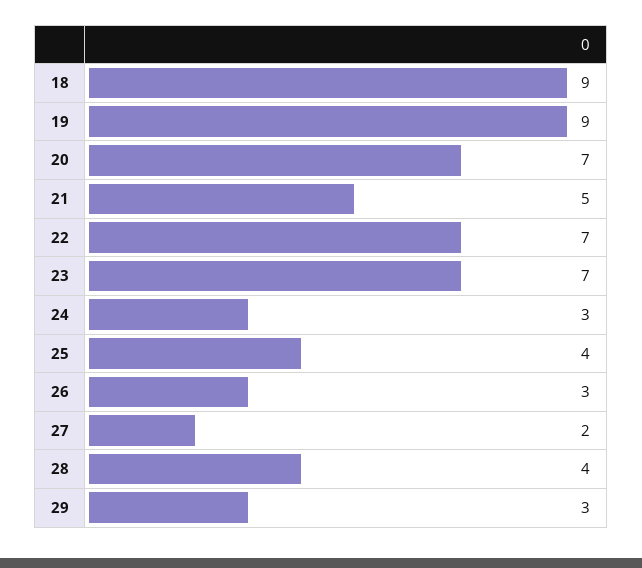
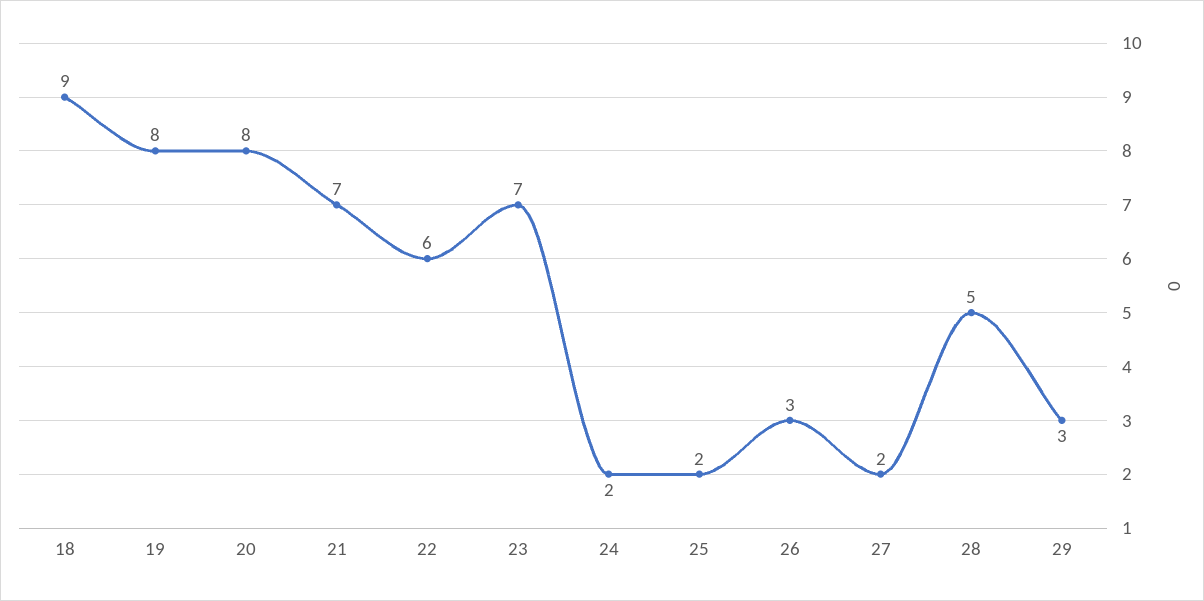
19: 9 -> 8
20: 7 -> 8
21: 5 -> 7
22: 7 -> 6
24: 3 -> 2
25: 4 -> 2
28: 4 -> 5

